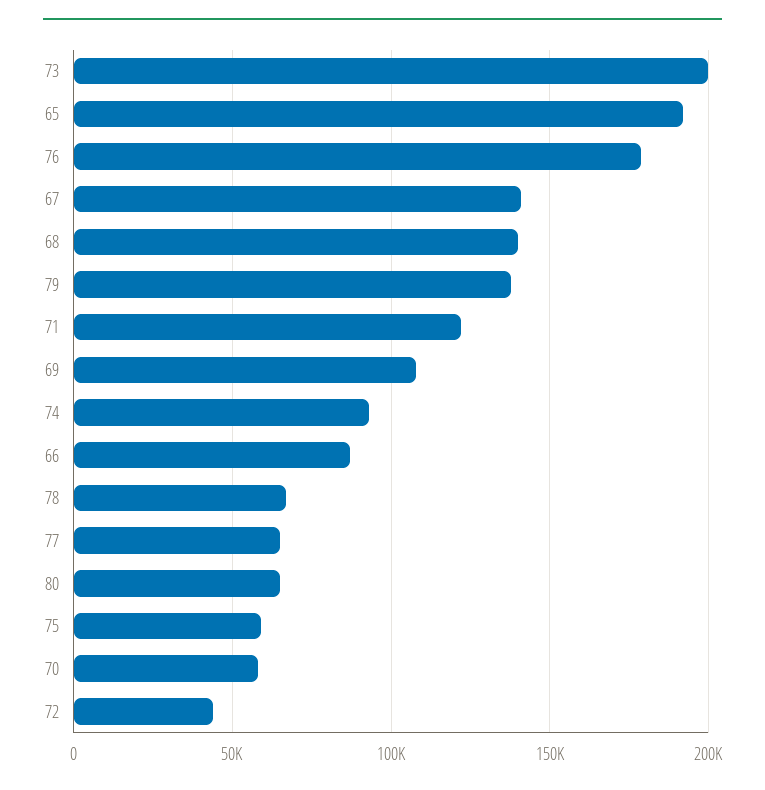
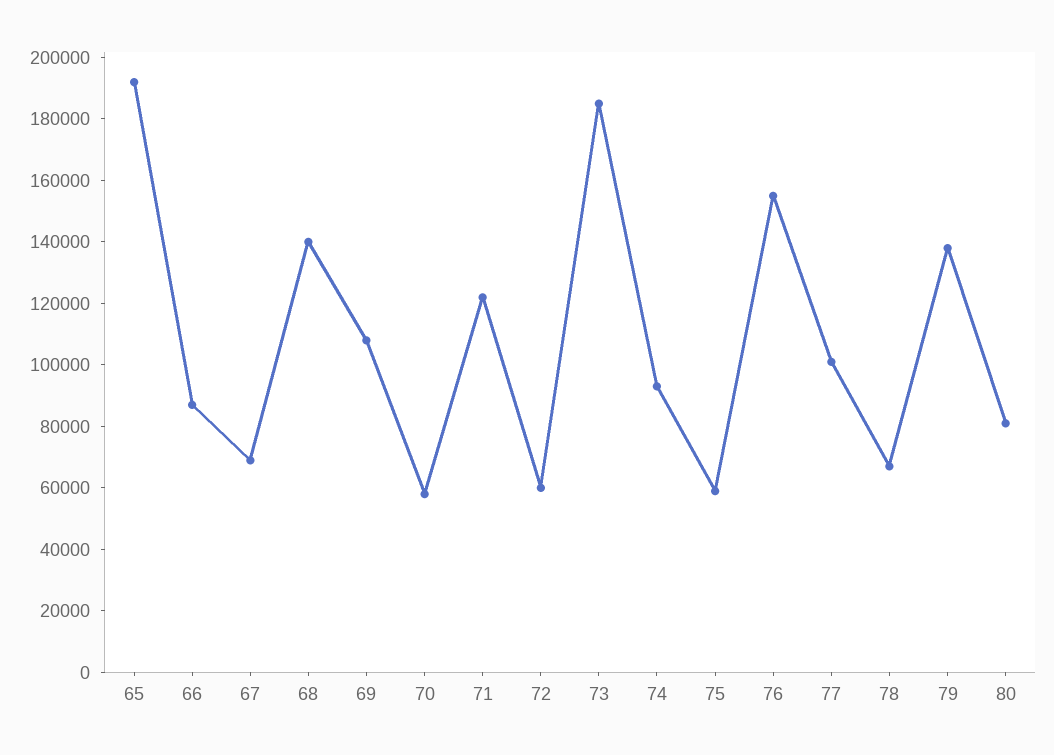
73: 200000 -> 185000
76: 180000 -> 155000
67: 140000 -> 70000
77: 65000 -> 100000
80: 65000 -> 80000
72: 45000 -> 60000

